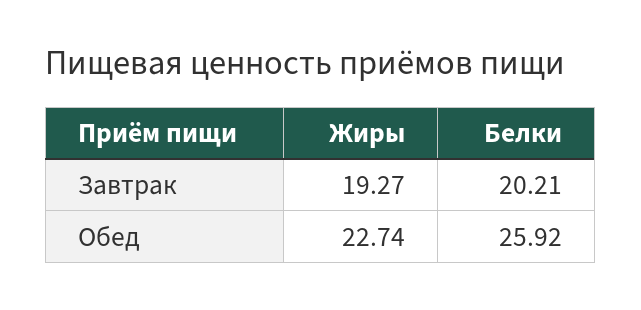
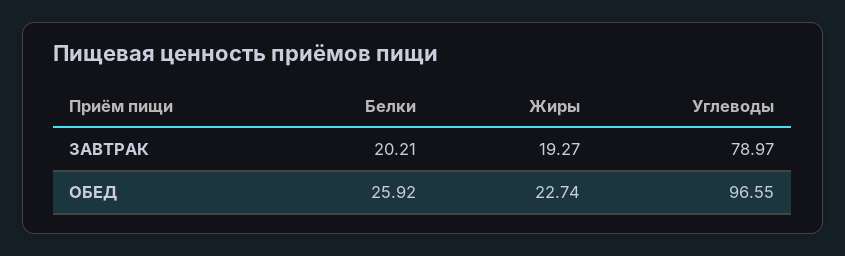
Углеводы, Завтрак: none -> 78.97
Углеводы, Обед: none -> 96.55

